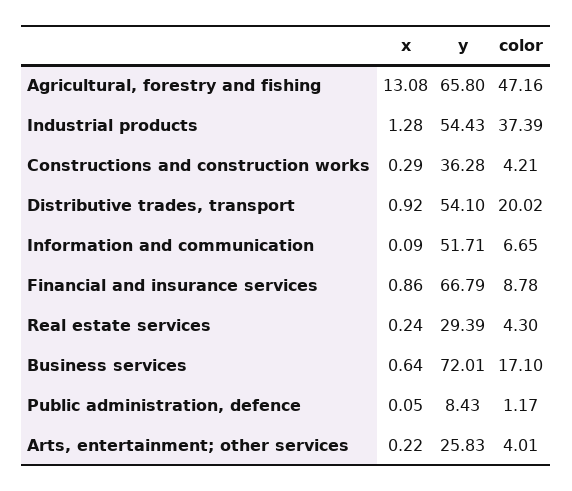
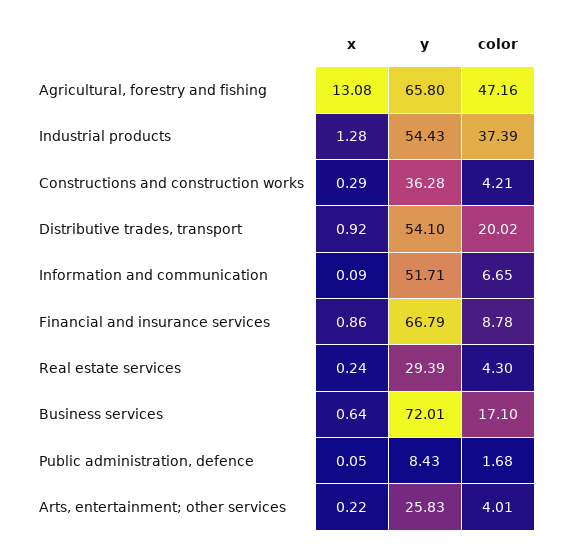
color, Public administration, defence: 1.17 -> 1.68

